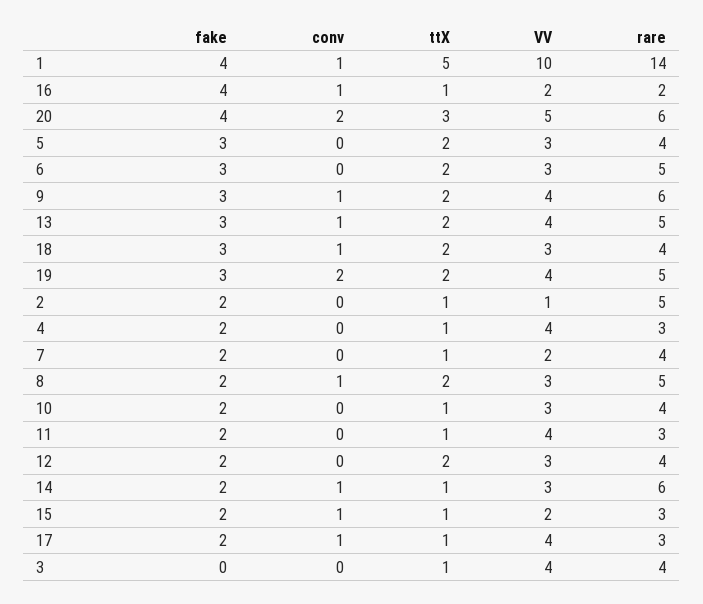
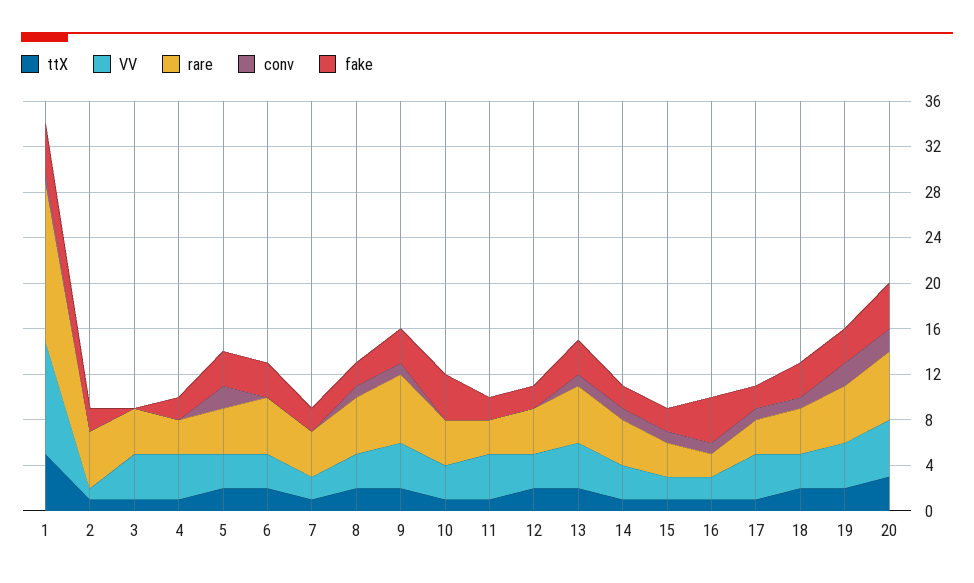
conv, 5: 0 -> 2
fake, 10: 2 -> 4
rare, 14: 6 -> 4

